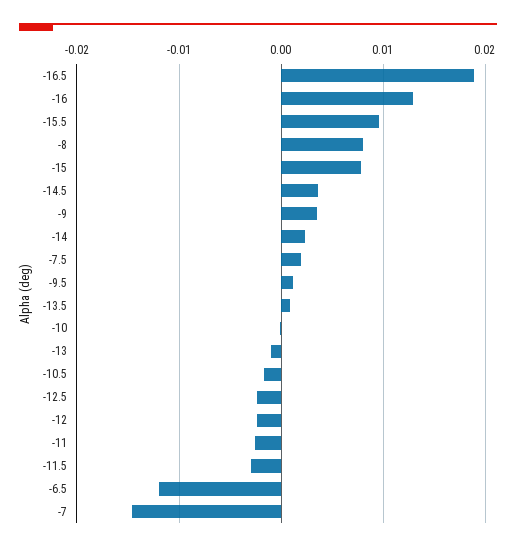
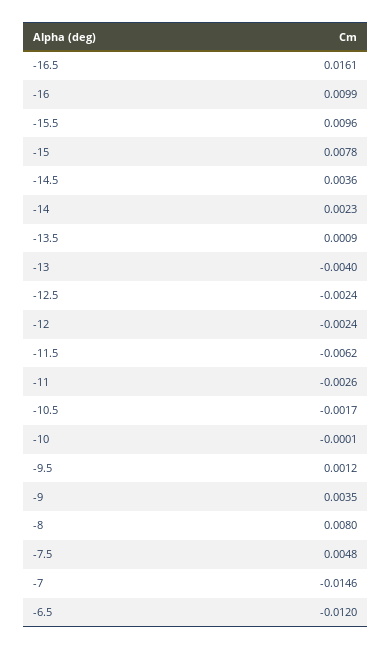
-16.5: 0.019 -> 0.0161
-16: 0.013 -> 0.0099
-7.5: 0.002 -> 0.0048
-13: -0.001 -> -0.004
-11.5: -0.003 -> -0.0062

